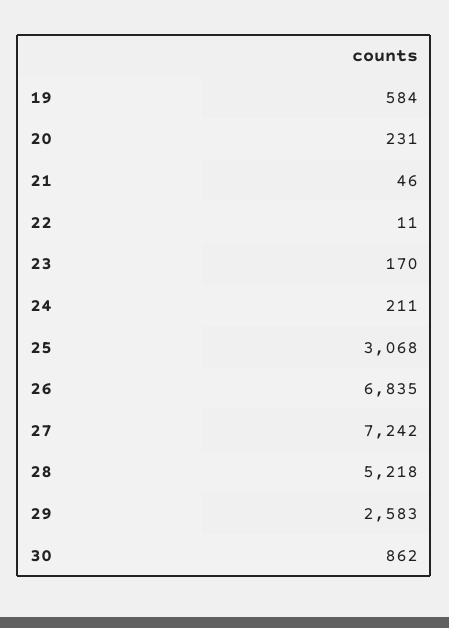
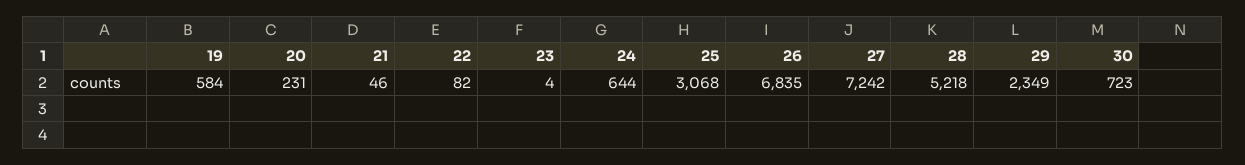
22: 11 -> 82
23: 170 -> 4
24: 211 -> 644
29: 2583 -> 2349
30: 862 -> 723

